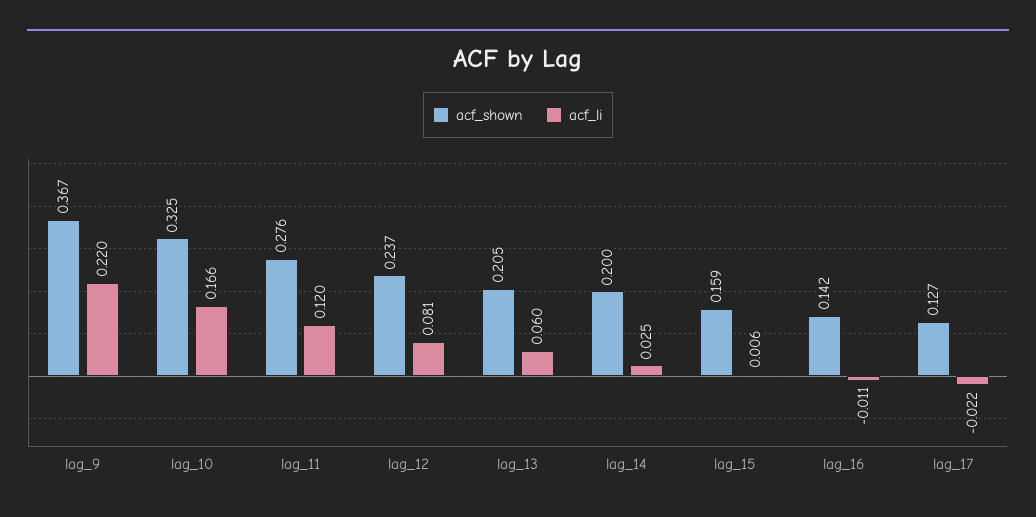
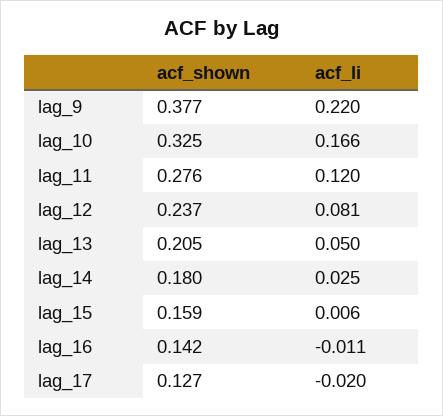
acf_shown, lag_9: 0.367 -> 0.377
acf_li, lag_13: 0.06 -> 0.05
acf_shown, lag_14: 0.2 -> 0.18
acf_li, lag_17: -0.022 -> -0.02

